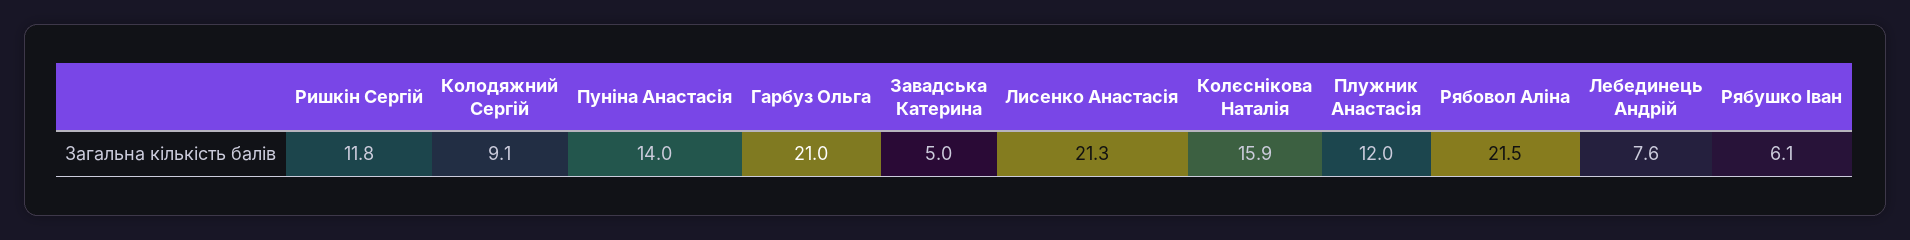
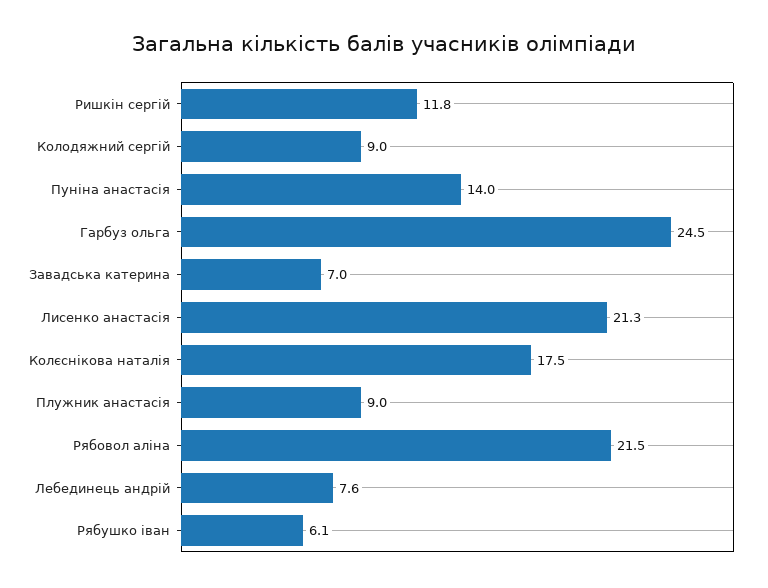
Колодяжний Сергій: 9.1 -> 9
Гарбуз Ольга: 21 -> 24.5
Завадська Катерина: 5 -> 7
Колєснікова Наталія: 15.9 -> 17.5
Плужник Анастасія: 12 -> 9

